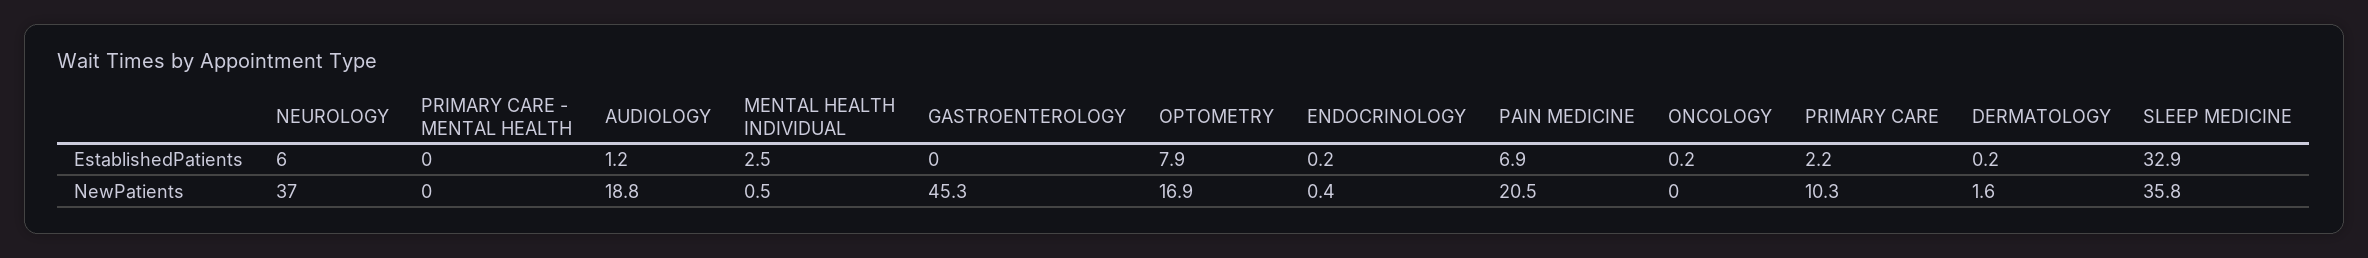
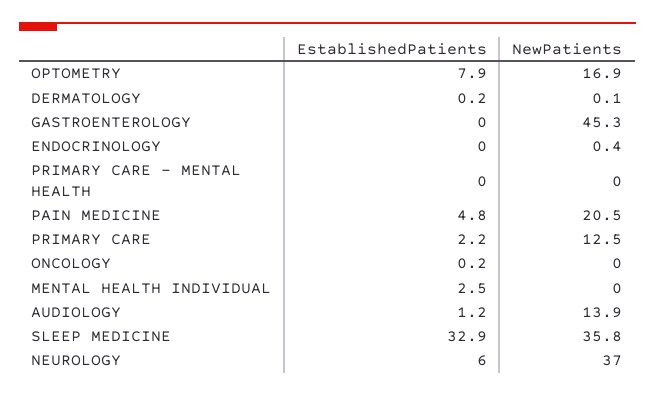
ENDOCRINOLOGY, EstablishedPatients: 0.2 -> 0
PAIN MEDICINE, EstablishedPatients: 6.9 -> 4.8
AUDIOLOGY, NewPatients: 18.8 -> 13.9
MENTAL HEALTH INDIVIDUAL, NewPatients: 0.5 -> 0
PRIMARY CARE, NewPatients: 10.3 -> 12.5
DERMATOLOGY, NewPatients: 1.6 -> 0.1

